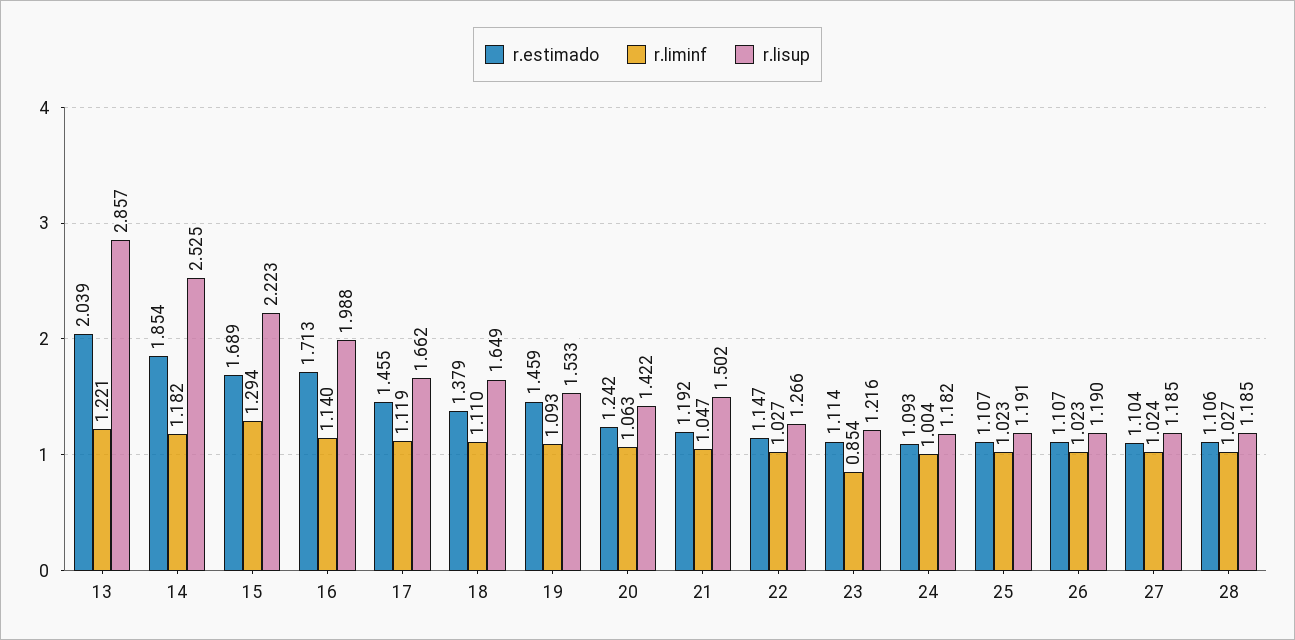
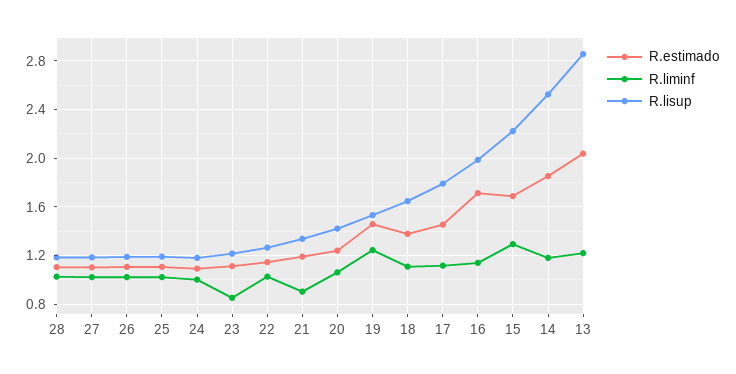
r.lisup, 17: 1.662 -> 1.8
r.liminf, 19: 1.093 -> 1.25
r.liminf, 21: 1.047 -> 0.9
r.lisup, 21: 1.502 -> 1.35

